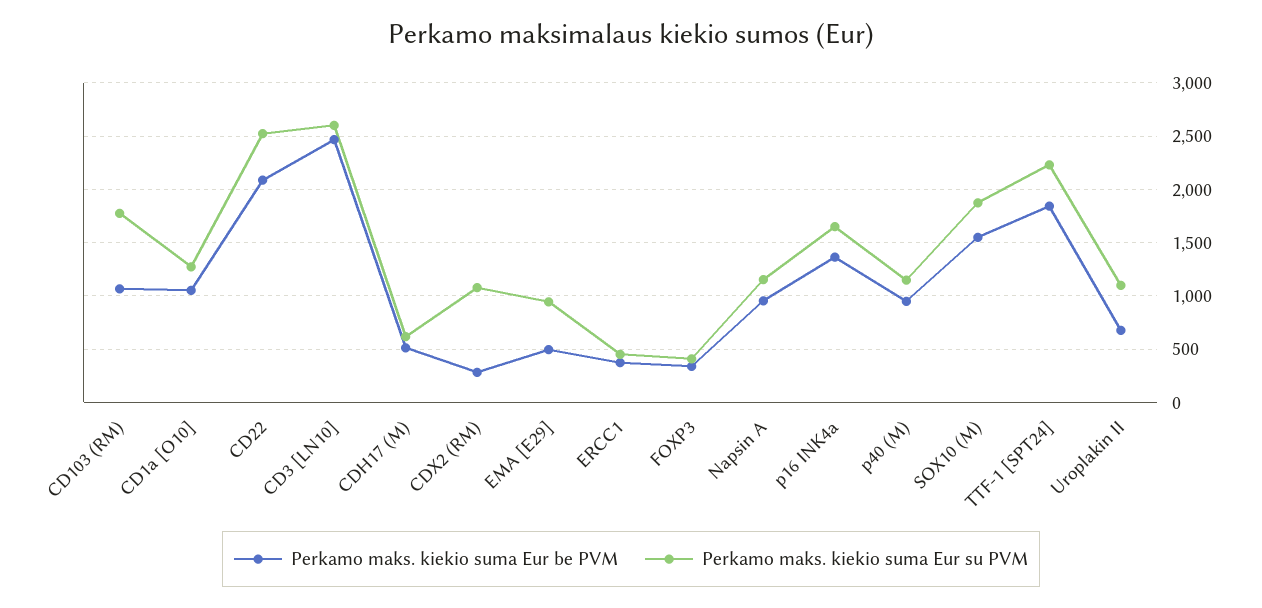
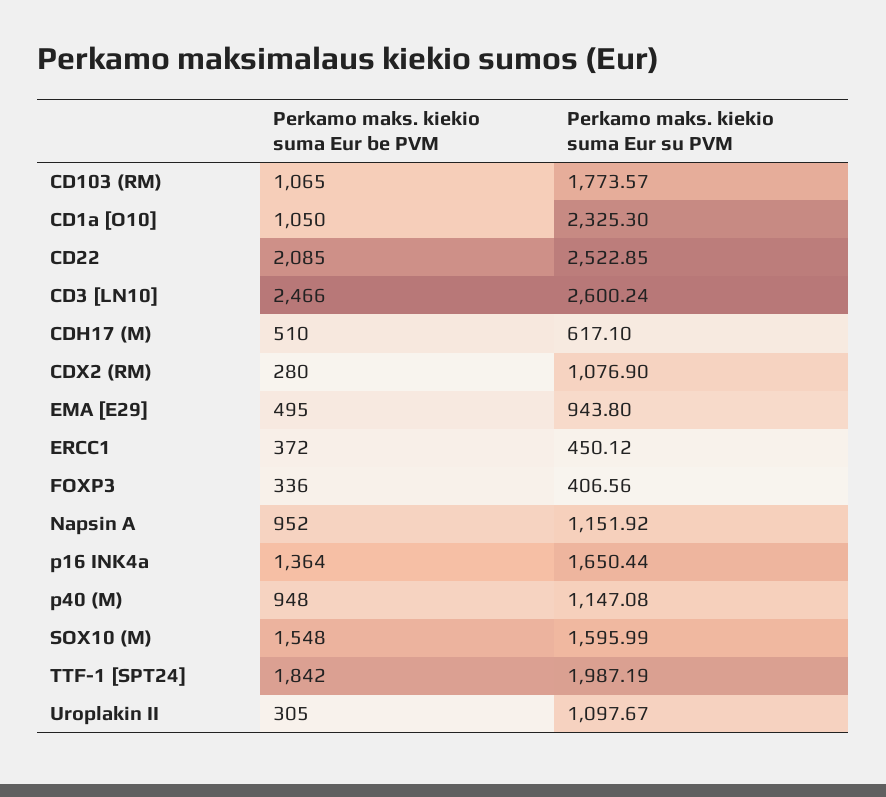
Perkamo maks. kiekio suma Eur su PVM, CD1a [O10]: 1300 -> 2325.3
Perkamo maks. kiekio suma Eur su PVM, SOX10 (M): 1900 -> 1595.99
Perkamo maks. kiekio suma Eur su PVM, TTF-1 [SPT24]: 2200 -> 1987.19
Perkamo maks. kiekio suma Eur be PVM, Uroplakin II: 700 -> 305

